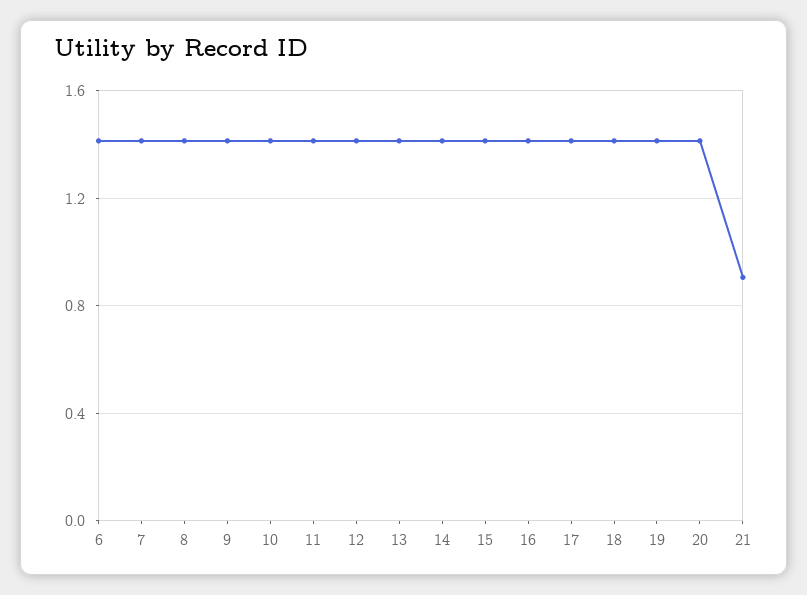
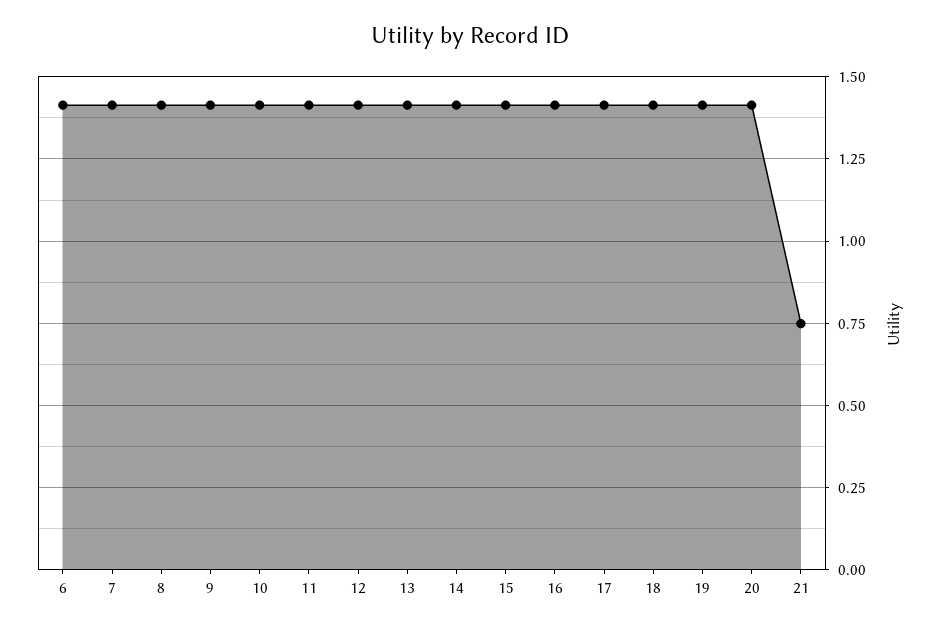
21: 0.9 -> 0.75

